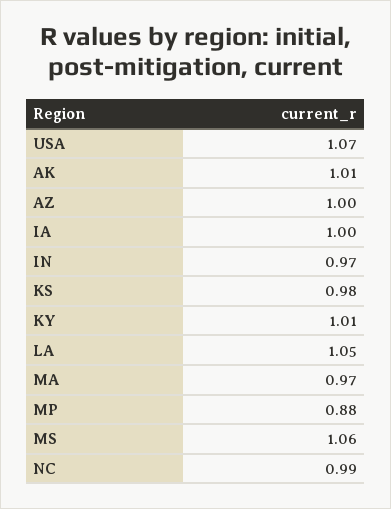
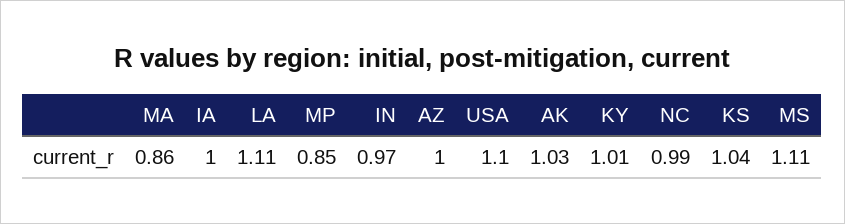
USA: 1.07 -> 1.1
AK: 1.01 -> 1.03
KS: 0.98 -> 1.04
LA: 1.05 -> 1.11
MA: 0.97 -> 0.86
MP: 0.88 -> 0.85
MS: 1.06 -> 1.11

